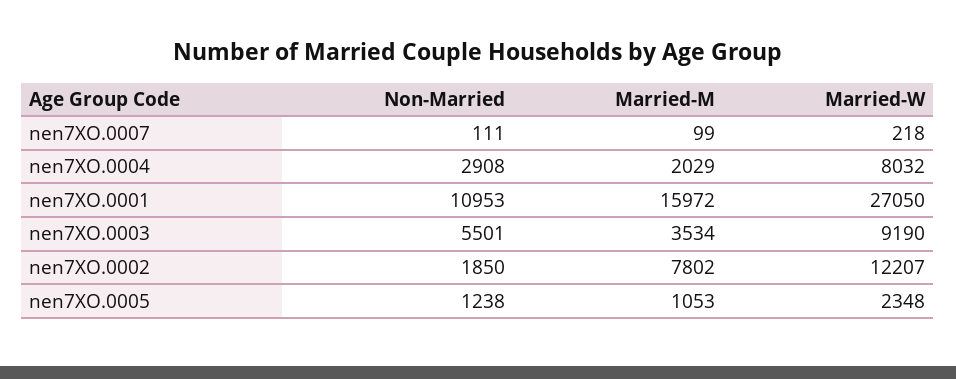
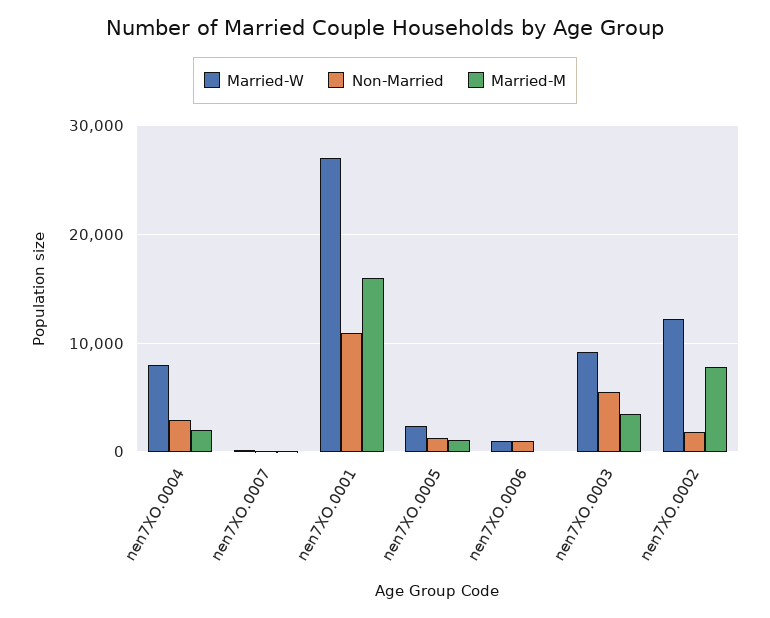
Married-W, nen7XO.0006: none -> 1000
Non-Married, nen7XO.0006: none -> 1000
Married-M, nen7XO.0006: none -> 0

